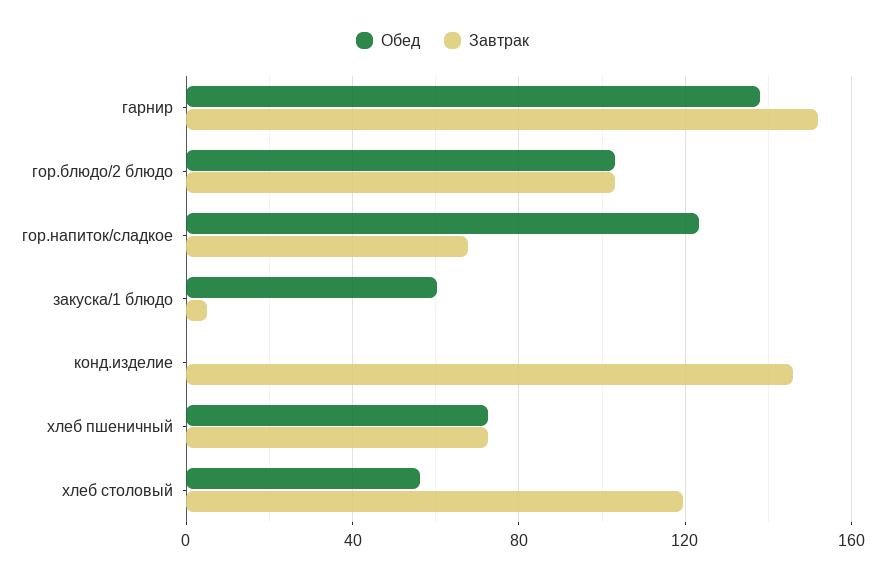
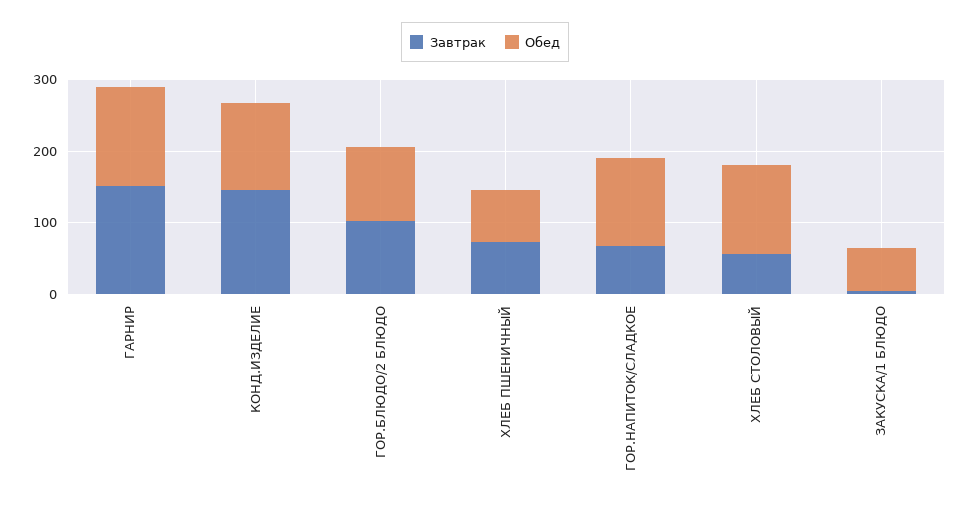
Обед, конд.изделие: 0 -> 120
Обед, хлеб столовый: 55 -> 120
Завтрак, хлеб столовый: 120 -> 60

